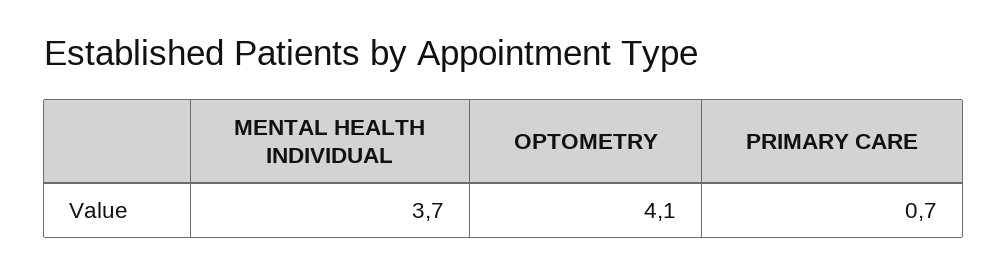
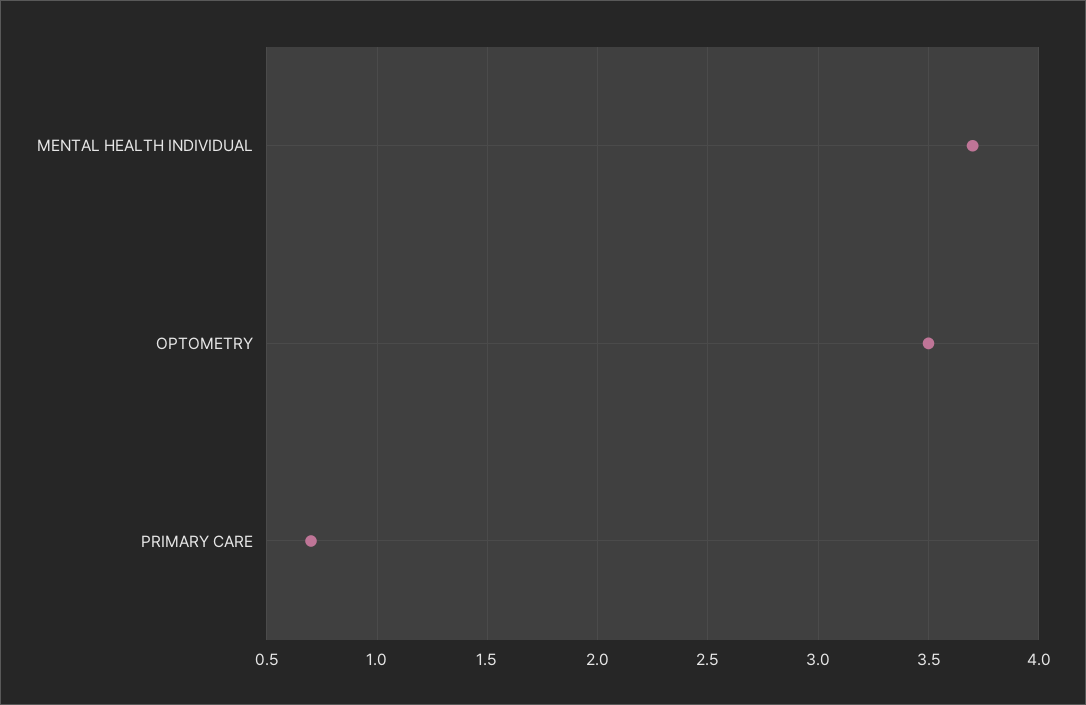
OPTOMETRY: 4.1 -> 3.5

